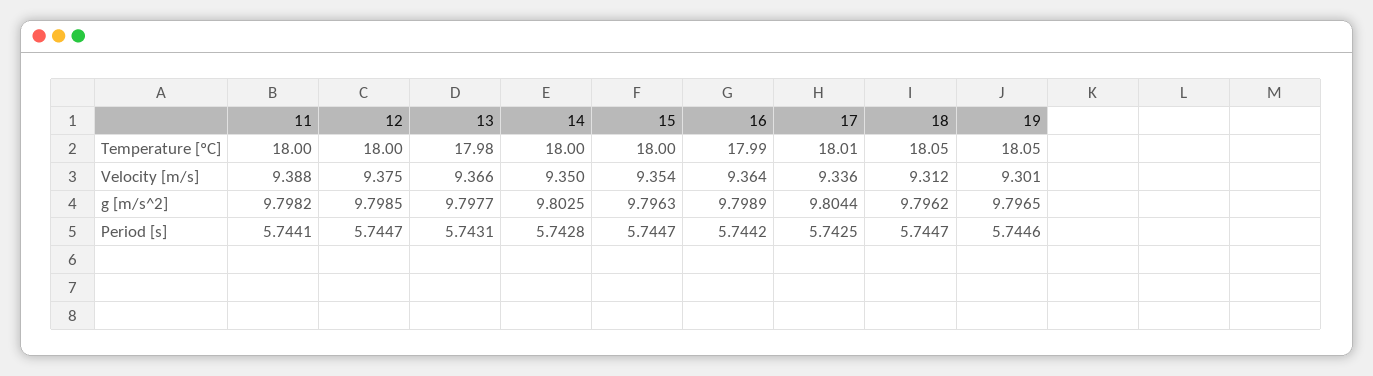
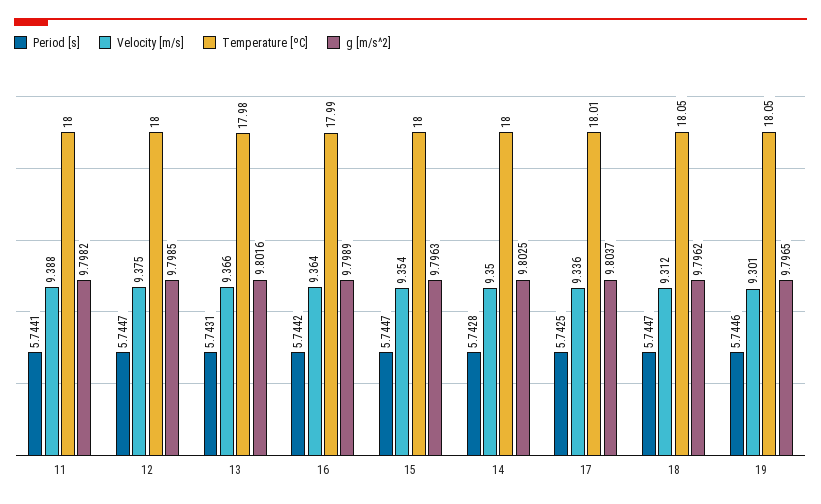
g [m/s^2], 13: 9.7977 -> 9.8016
g [m/s^2], 17: 9.8044 -> 9.8037

